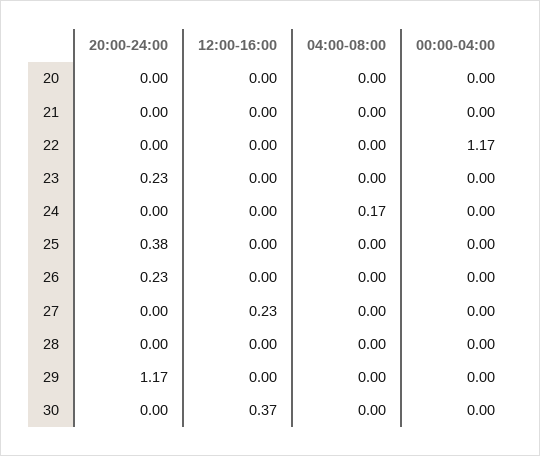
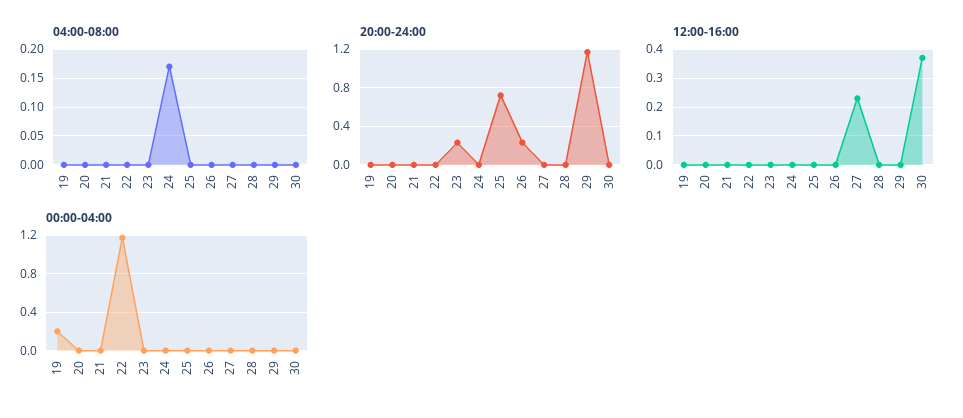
20:00-24:00, 25: 0.38 -> 0.7
04:00-08:00, 19: none -> 0
20:00-24:00, 19: none -> 0
12:00-16:00, 19: none -> 0
00:00-04:00, 19: none -> 0.2

